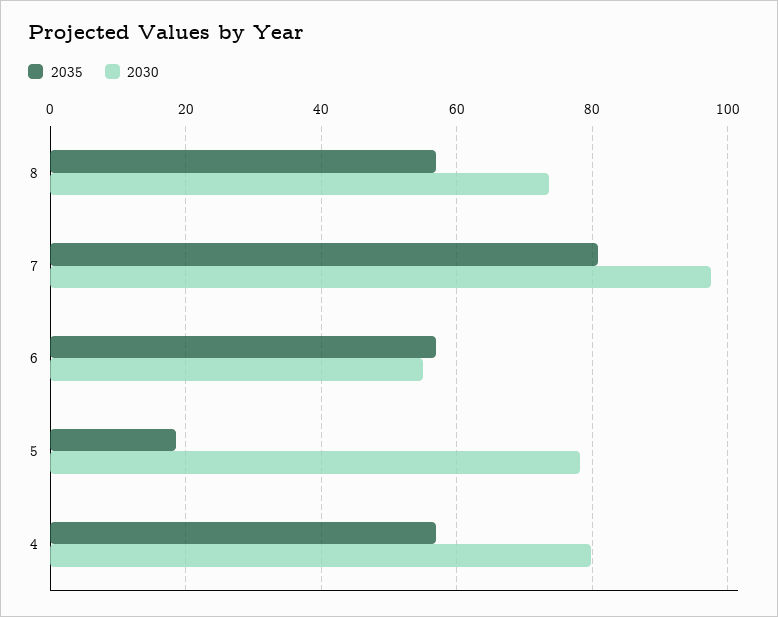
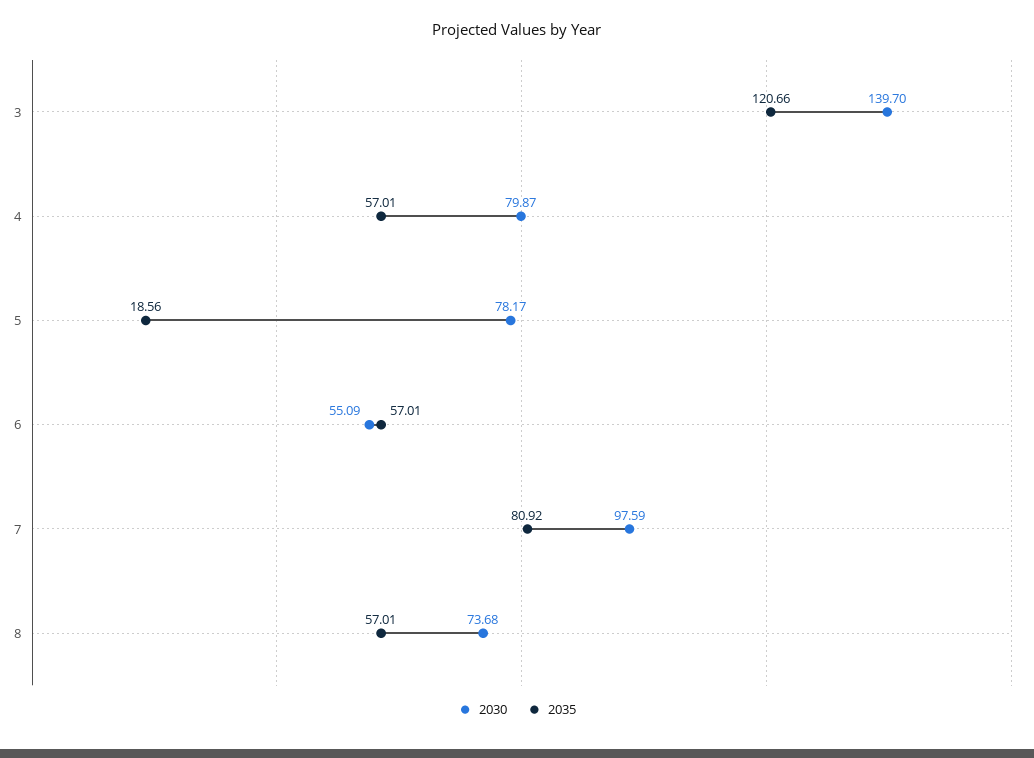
2030, 3: none -> 139.7
2035, 3: none -> 120.66

